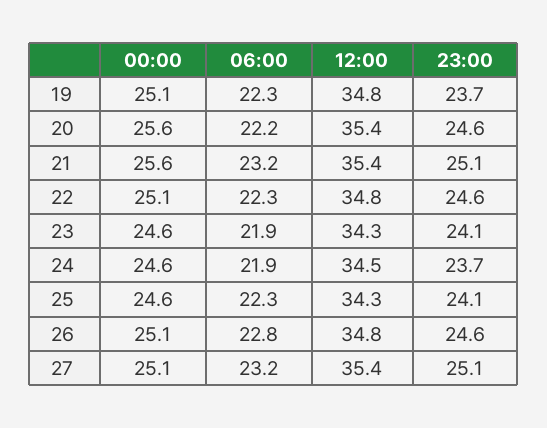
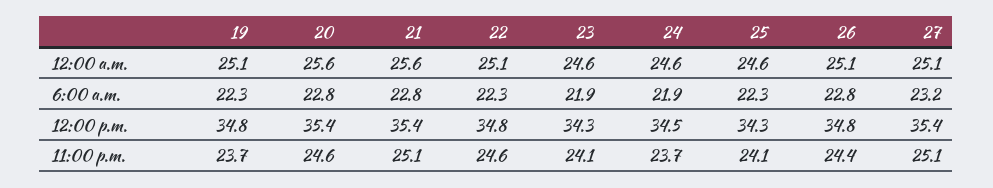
06:00, 20: 22.2 -> 22.8
06:00, 21: 23.2 -> 22.8
23:00, 26: 24.6 -> 24.4

